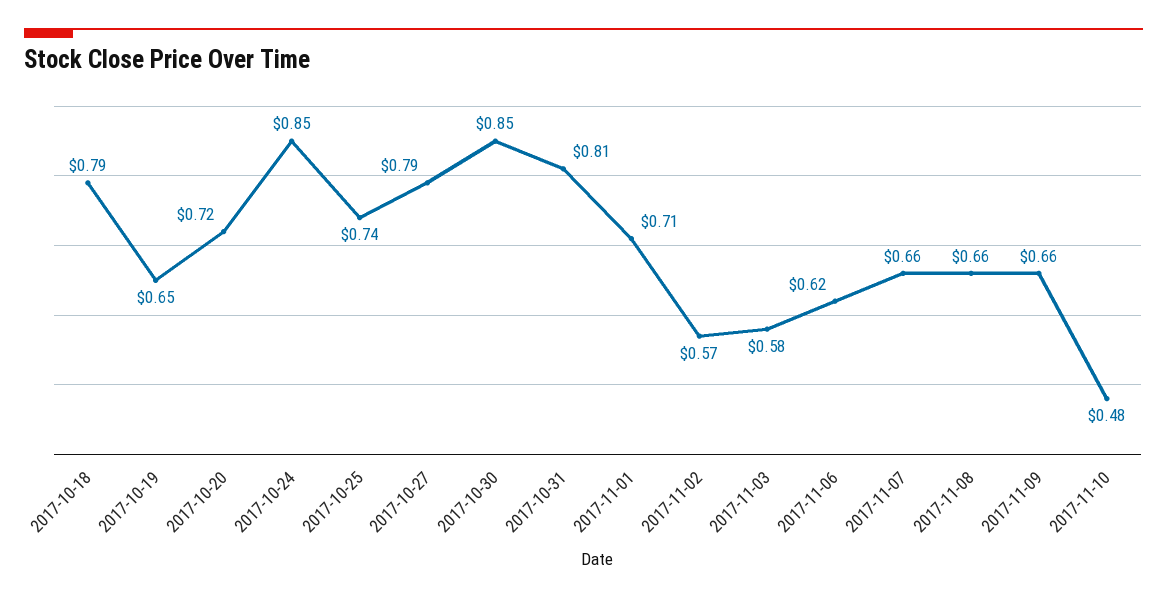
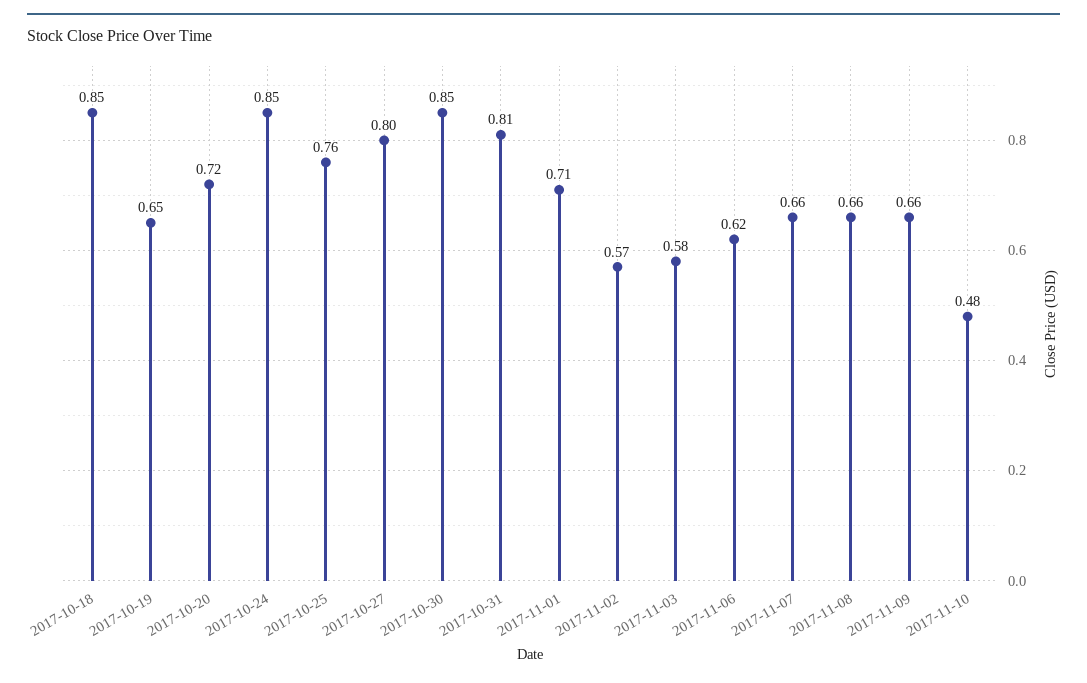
2017-10-18: 0.79 -> 0.85
2017-10-25: 0.74 -> 0.76
2017-10-27: 0.79 -> 0.8

